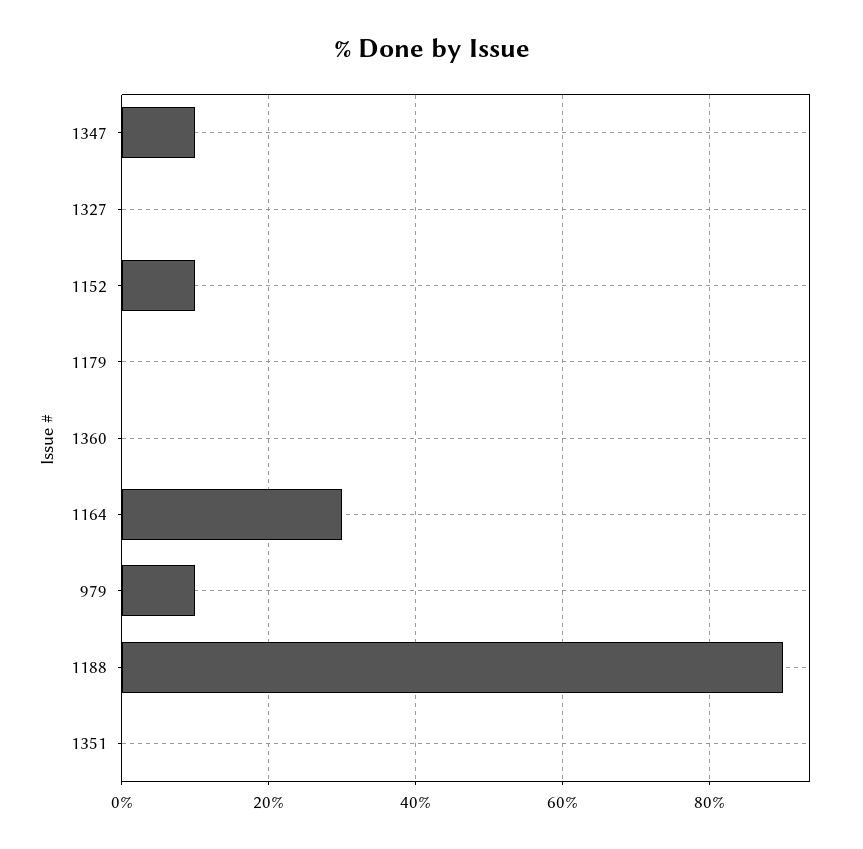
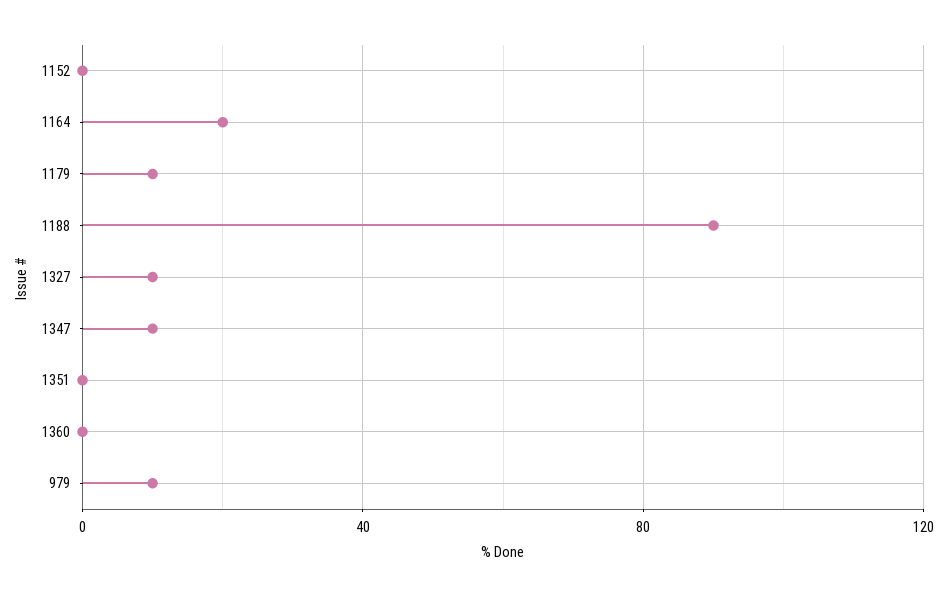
1327: 0 -> 10
1152: 10 -> 0
1179: 0 -> 10
1164: 30 -> 20

